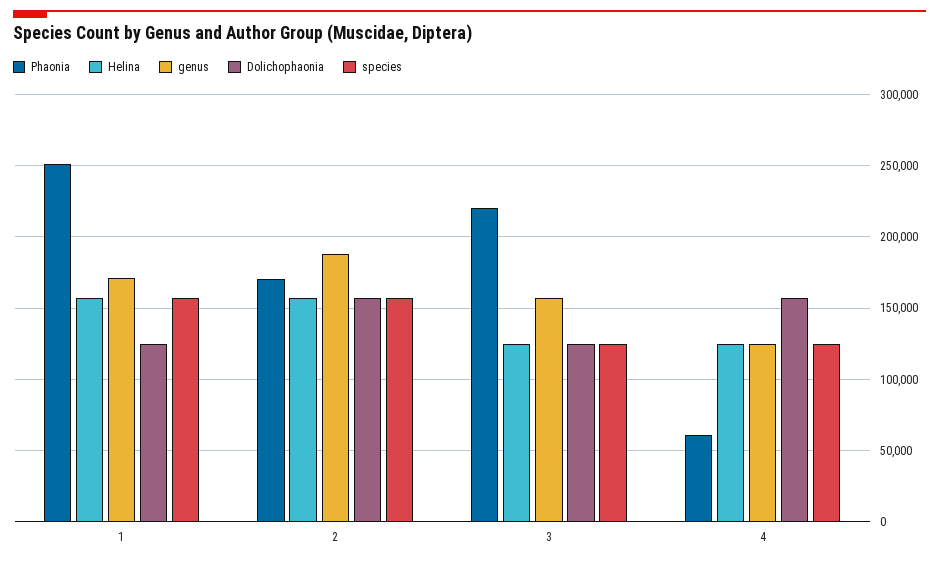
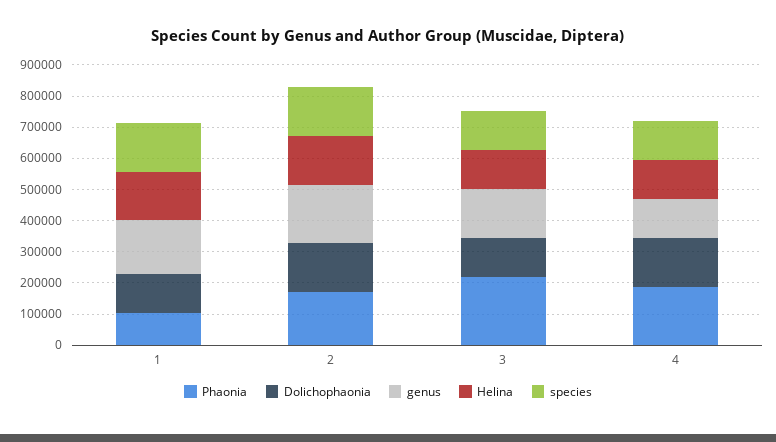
Phaonia, 1: 250000 -> 100000
Phaonia, 4: 60000 -> 200000

